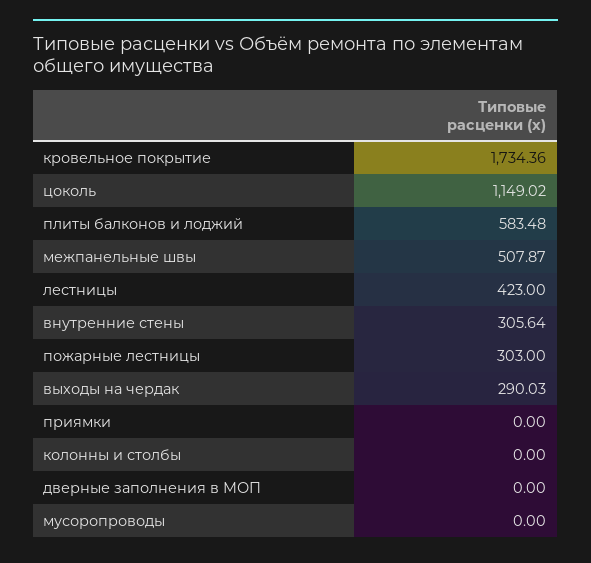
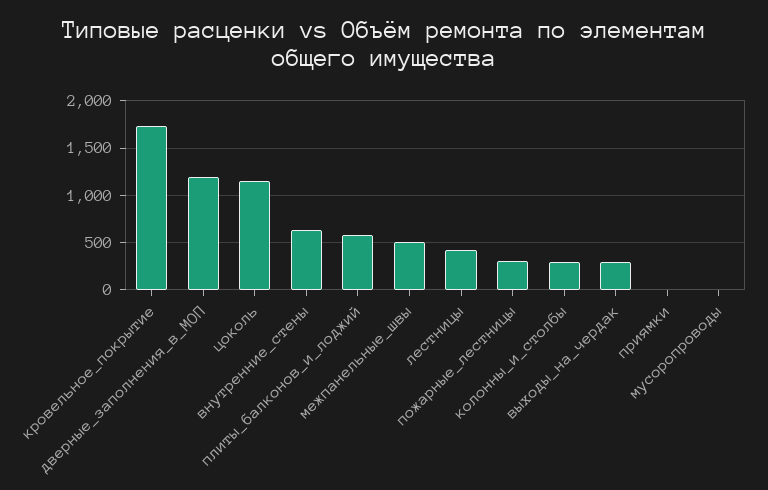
внутренние стены: 305.64 -> 600
колонны и столбы: 0 -> 300
дверные заполнения в МОП: 0 -> 1200

